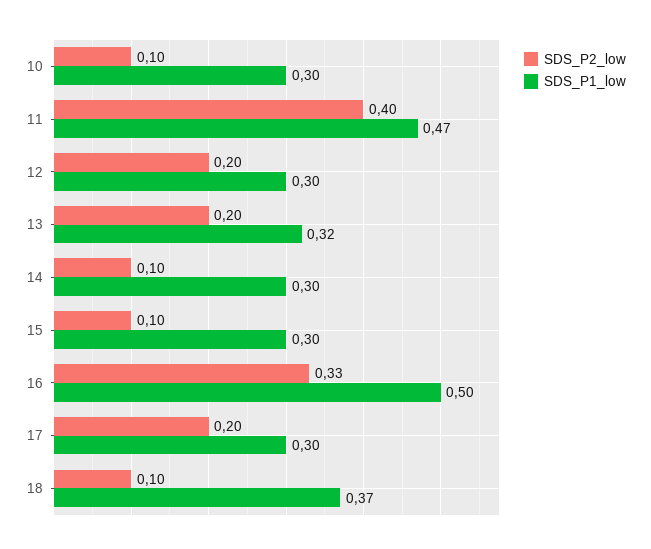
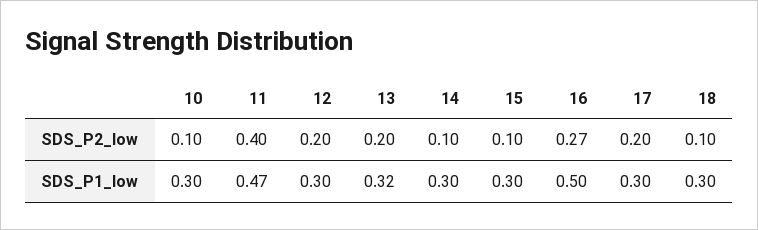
SDS_P2_low, 16: 0.33 -> 0.27
SDS_P1_low, 18: 0.37 -> 0.3

